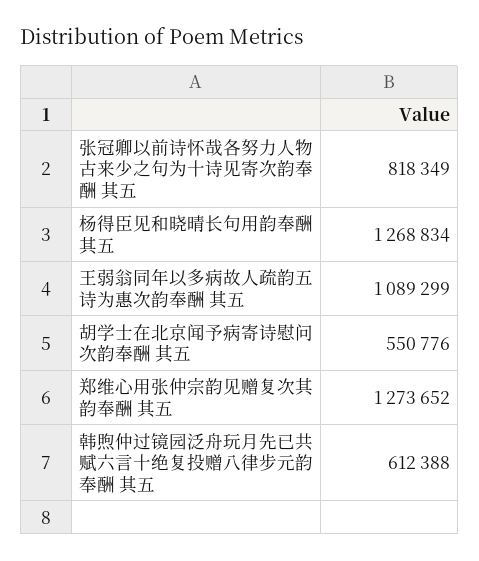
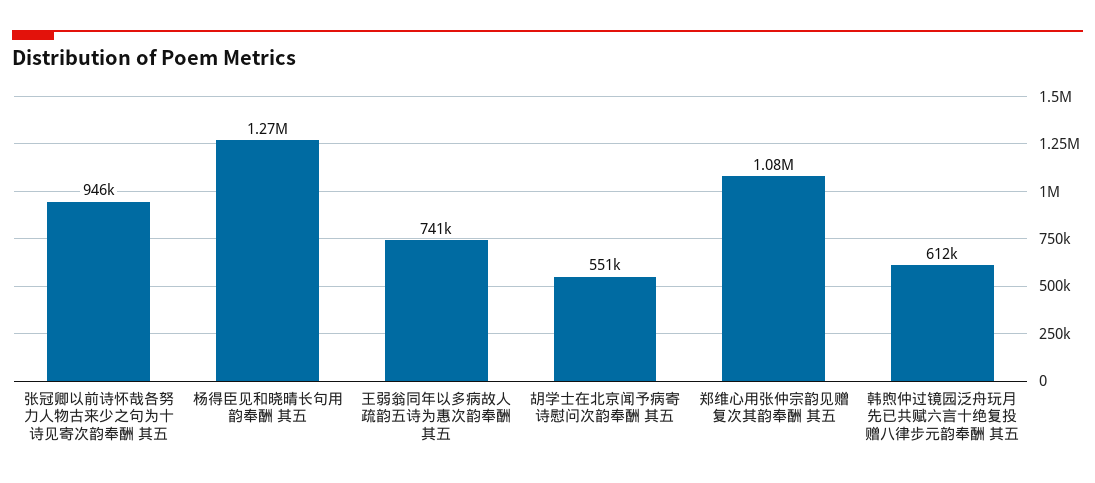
张冠卿以前诗怀哉各努力人物古来少之句为十诗见寄次韵奉酬 其五: 818349 -> 946000
王弱翁同年以多病故人疏韵五诗为惠次韵奉酬 其五: 1089299 -> 741000
郑维心用张仲宗韵见赠复次其韵奉酬 其五: 1273652 -> 1080000

